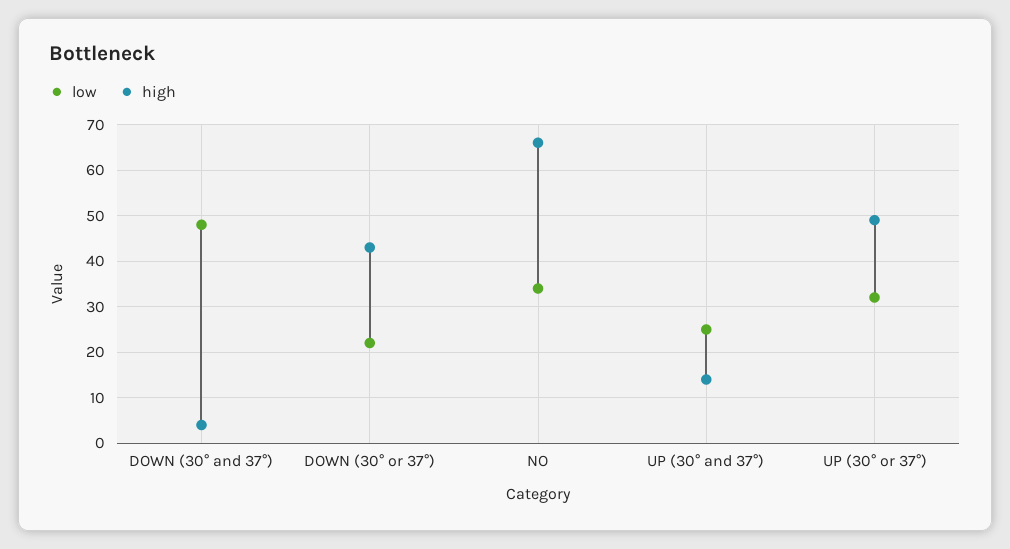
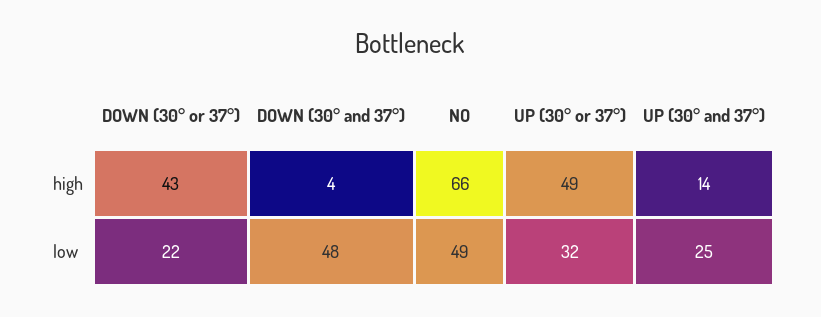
low, NO: 35 -> 49

